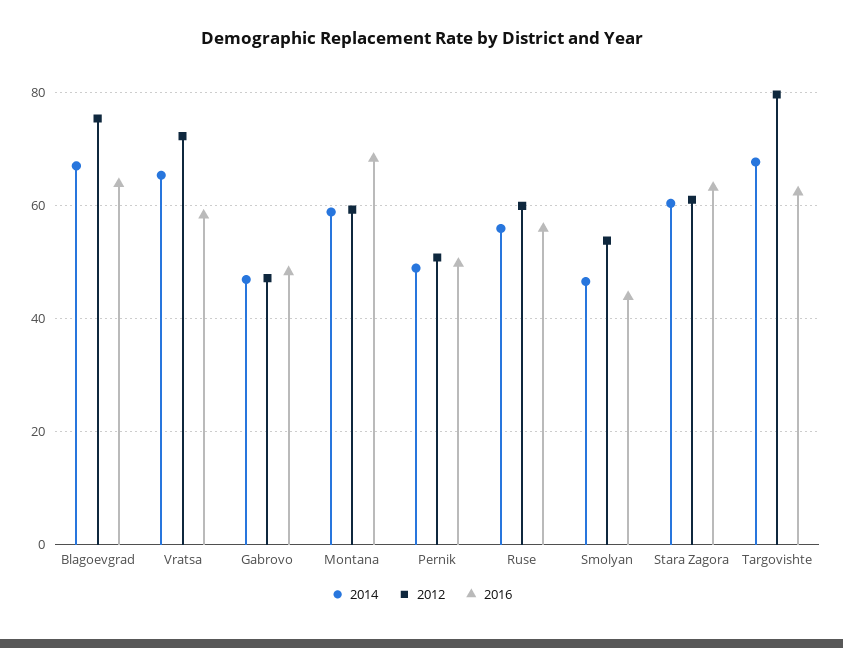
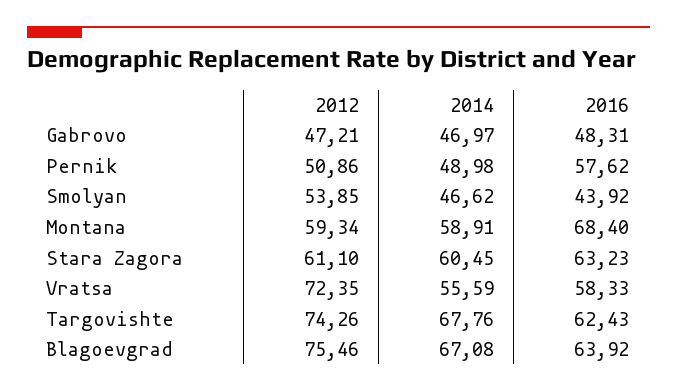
2014, Vratsa: 66 -> 55.59
2016, Pernik: 50 -> 57.62
2014, Ruse: 56 -> none
2012, Ruse: 60 -> none
2016, Ruse: 56 -> none
2012, Targovishte: 80 -> 74.26

